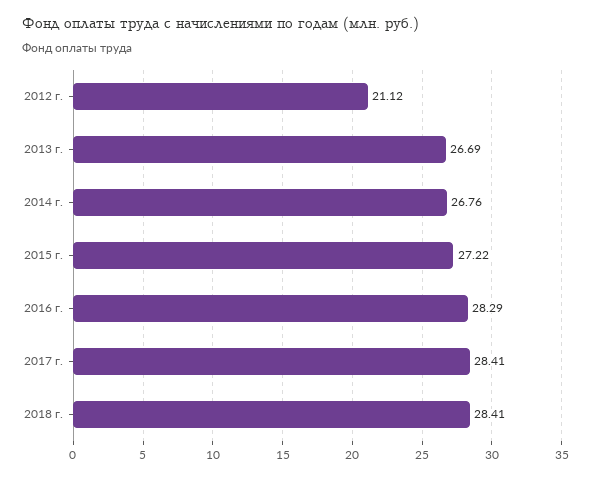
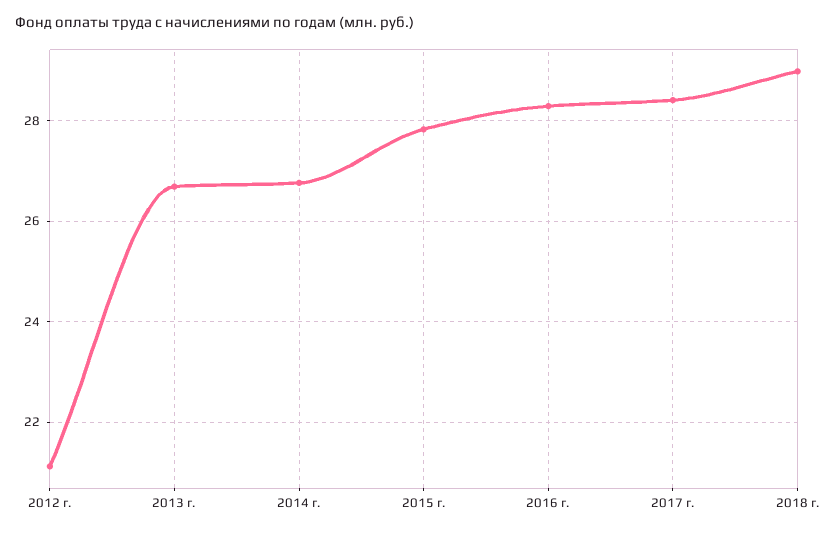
2015 г.: 27.22 -> 27.8
2018 г.: 28.41 -> 29

